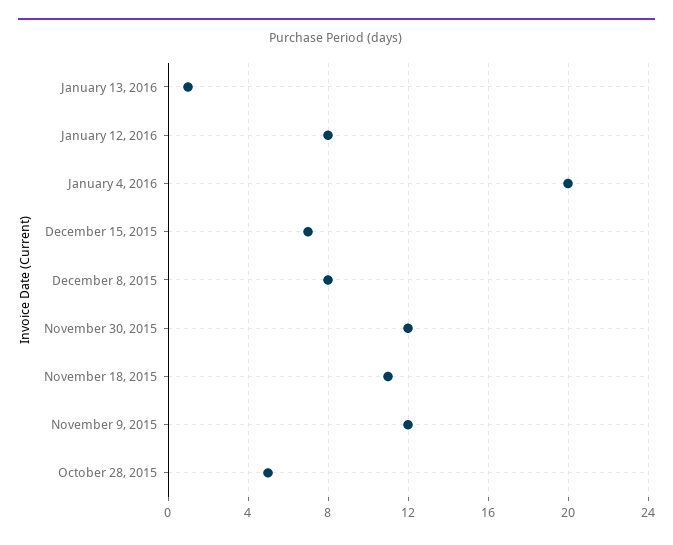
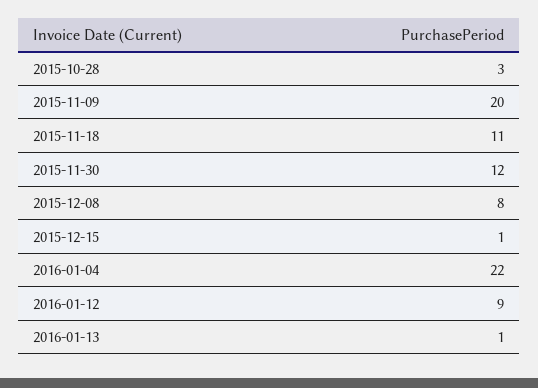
January 12, 2016: 8 -> 9
January 4, 2016: 20 -> 22
December 15, 2015: 7 -> 1
November 9, 2015: 12 -> 20
October 28, 2015: 5 -> 3

